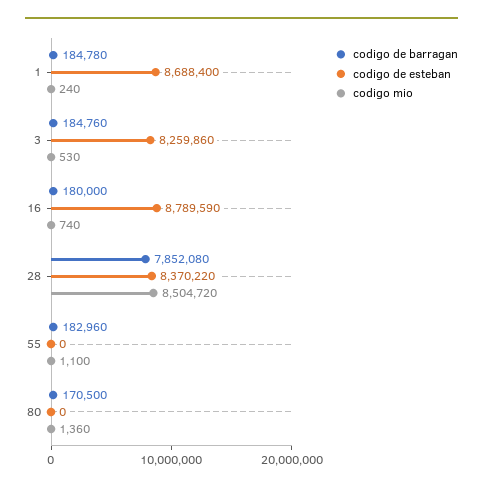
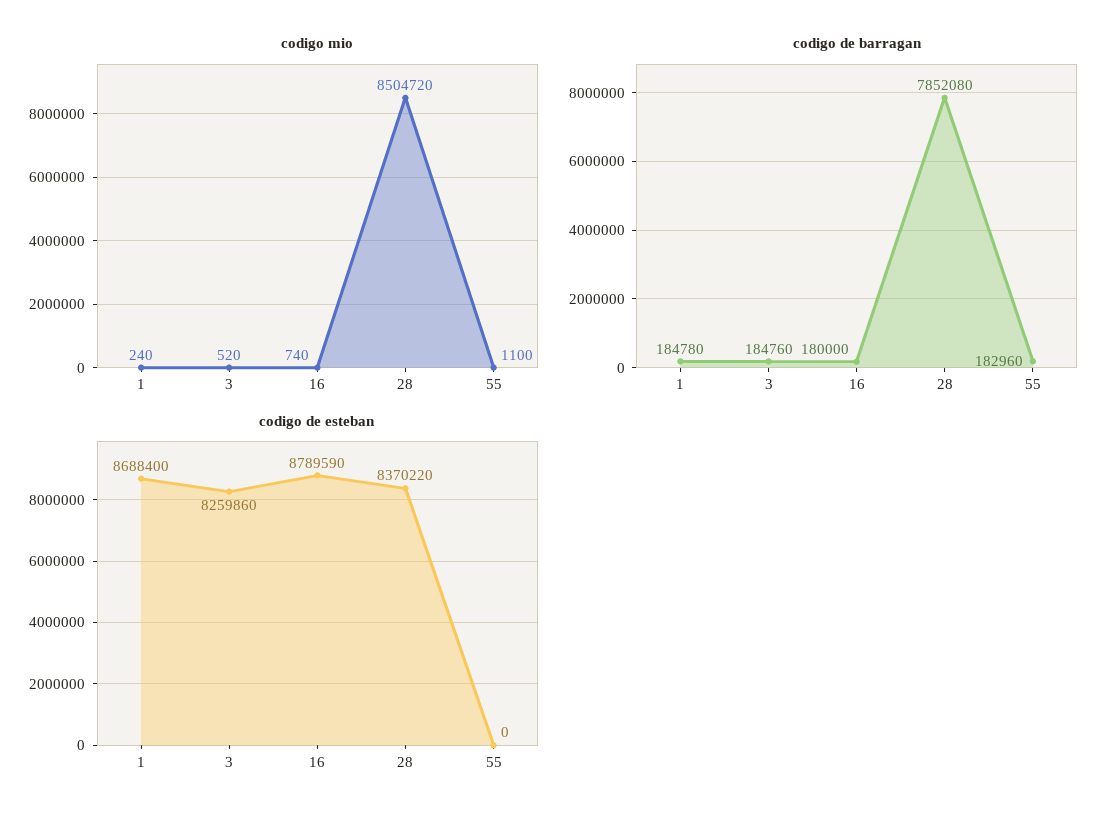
codigo mio, 3: 530 -> 520
codigo de barragan, 80: 170500 -> none
codigo de esteban, 80: 0 -> none
codigo mio, 80: 1360 -> none

